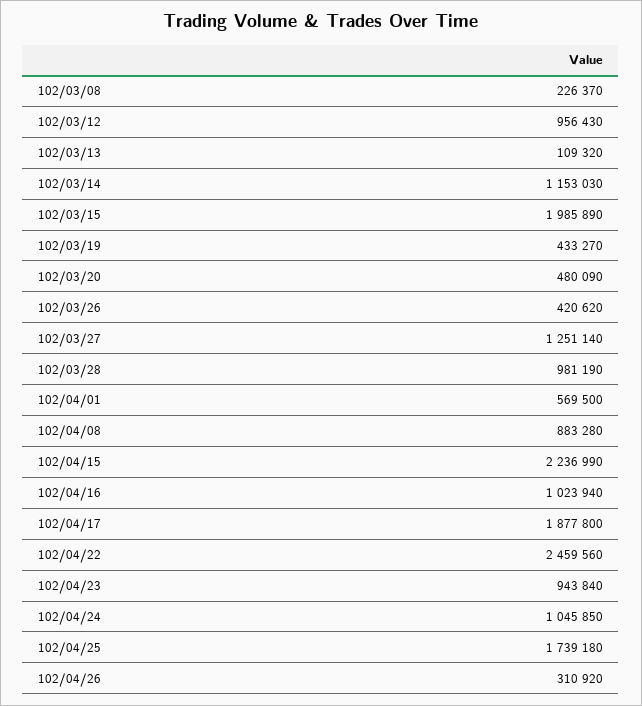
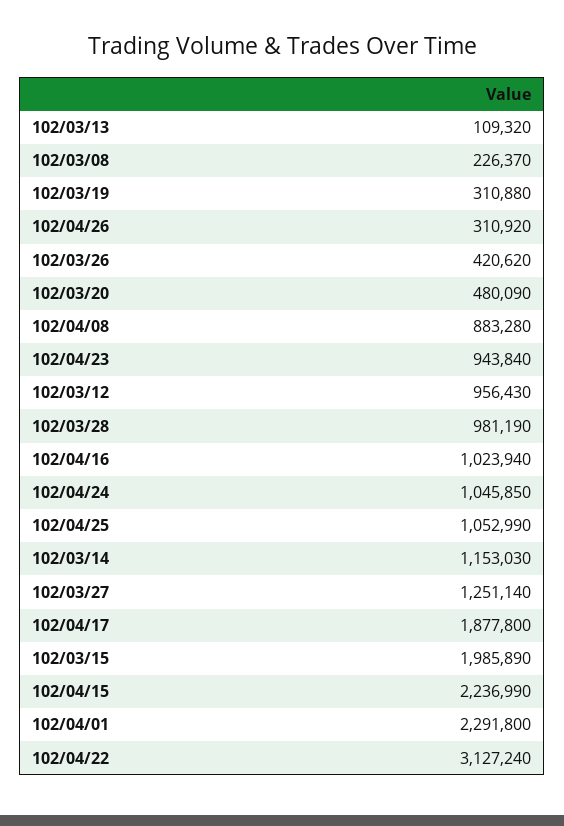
102/03/19: 433270 -> 310880
102/04/01: 569500 -> 2291800
102/04/22: 2459560 -> 3127240
102/04/25: 1739180 -> 1052990

